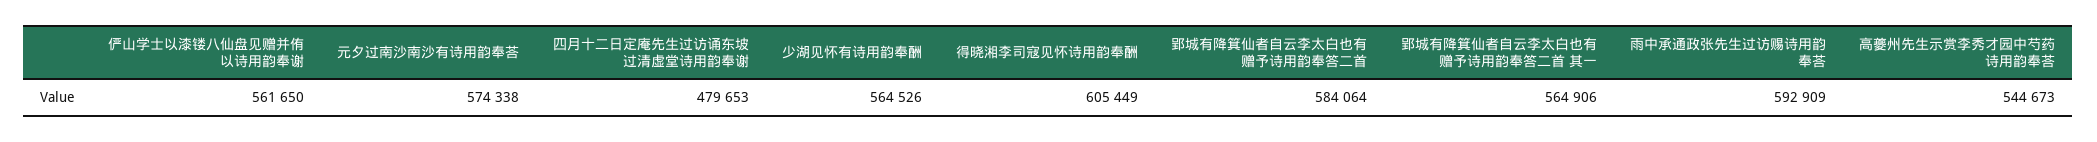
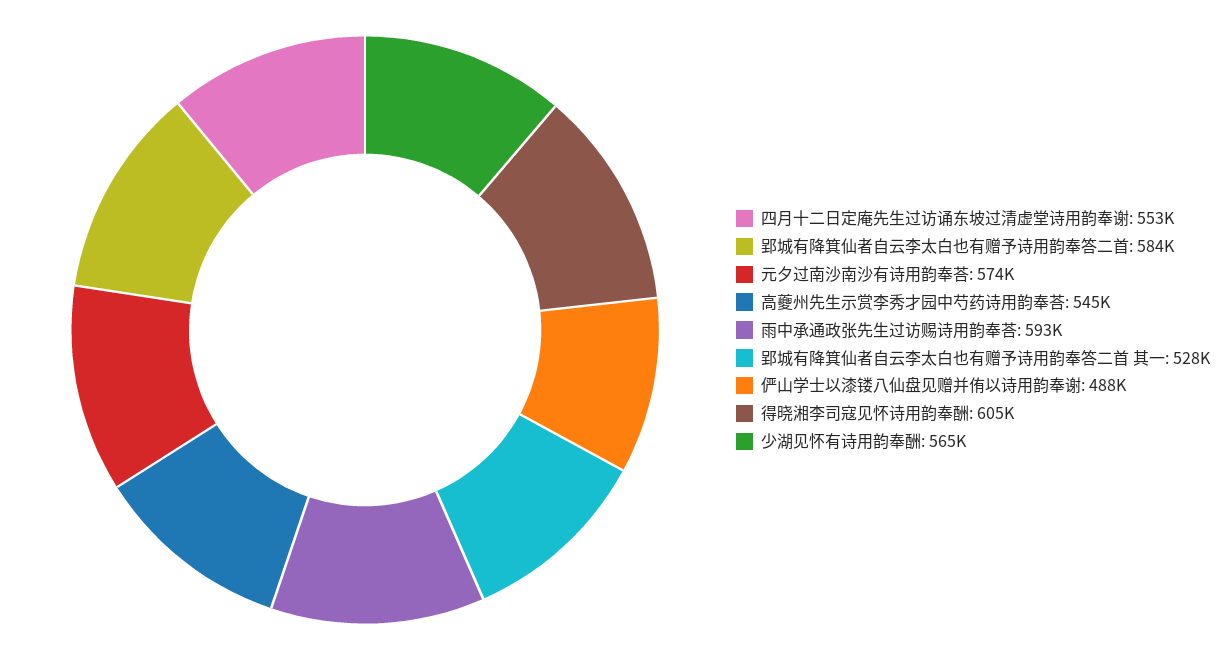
俨山学士以漆镂八仙盘见赠并侑以诗用韵奉谢: 561650 -> 488000
四月十二日定庵先生过访诵东坡过清虚堂诗用韵奉谢: 479653 -> 553000
郢城有降箕仙者自云李太白也有赠予诗用韵奉答二首 其一: 564906 -> 528000

